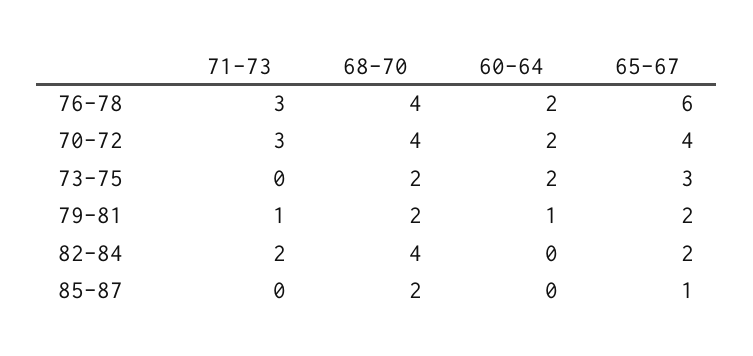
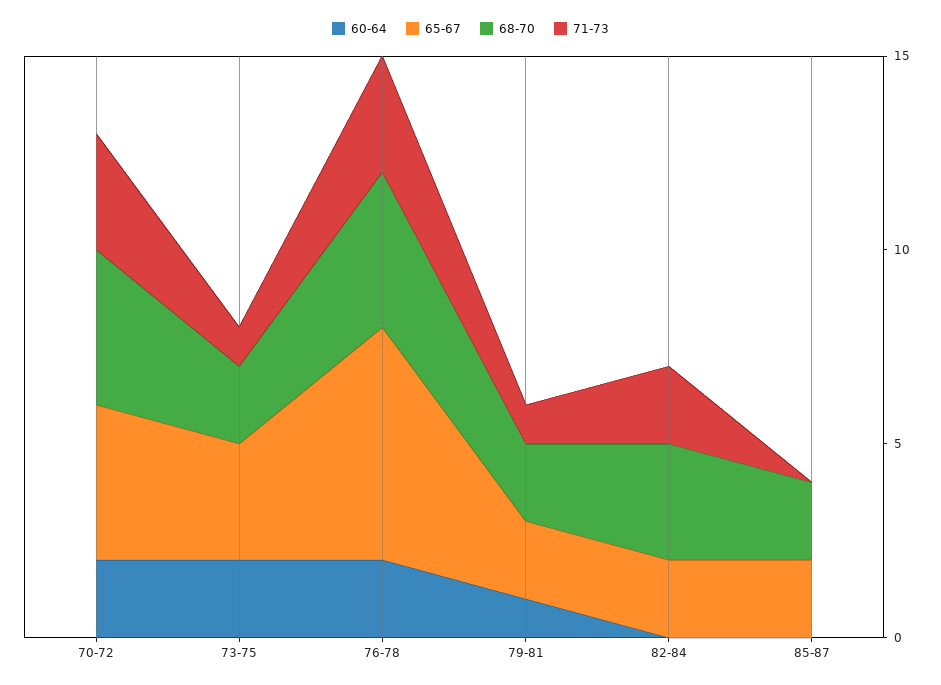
71-73, 73-75: 0 -> 1
68-70, 82-84: 4 -> 3
65-67, 85-87: 1 -> 2

